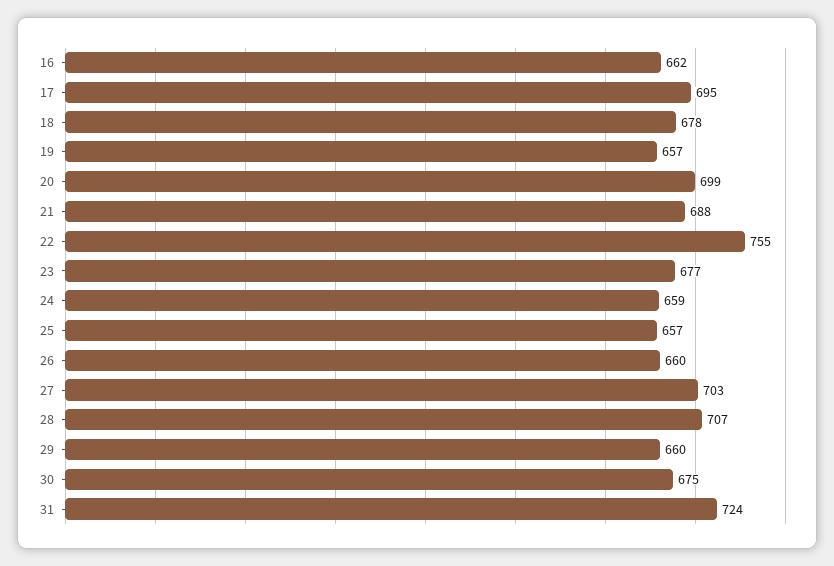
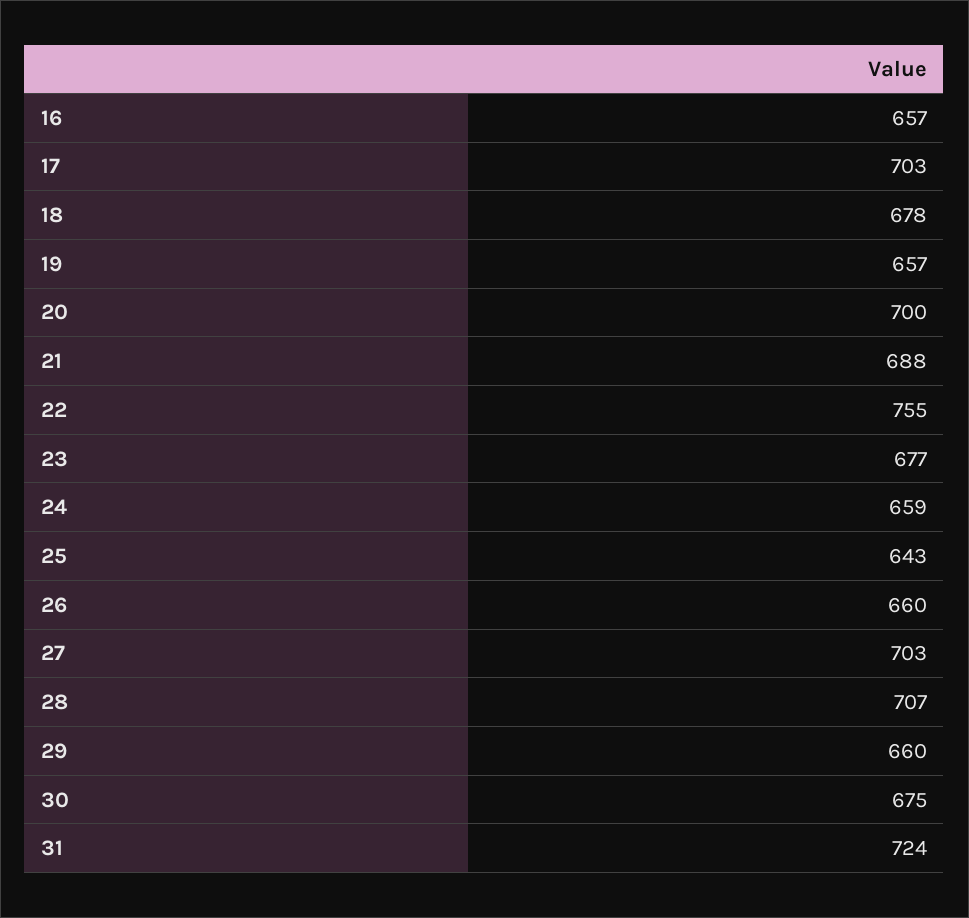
16: 662 -> 657
17: 695 -> 703
20: 699 -> 700
25: 657 -> 643

